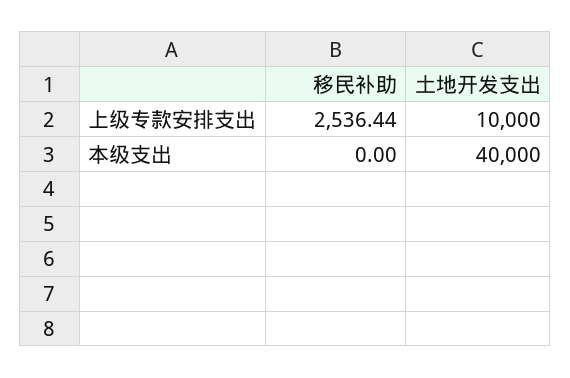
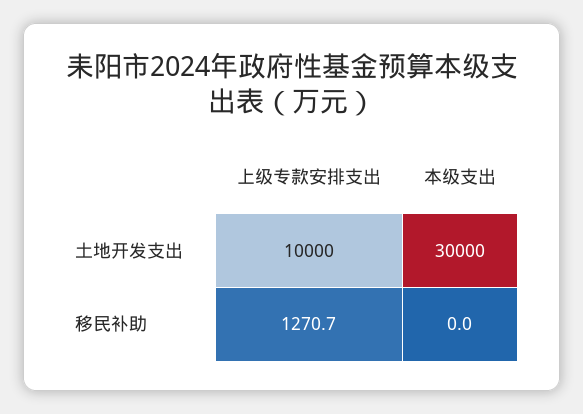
移民补助, 上级专款安排支出: 2536.44 -> 1270.7
土地开发支出, 本级支出: 40000 -> 30000

